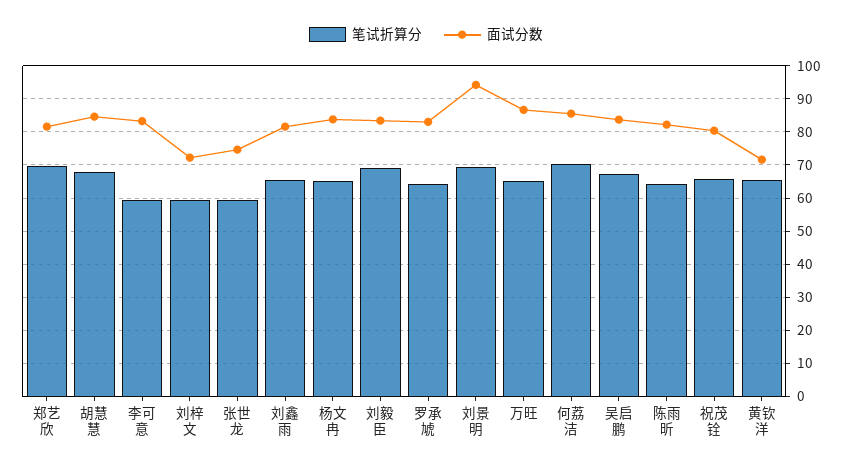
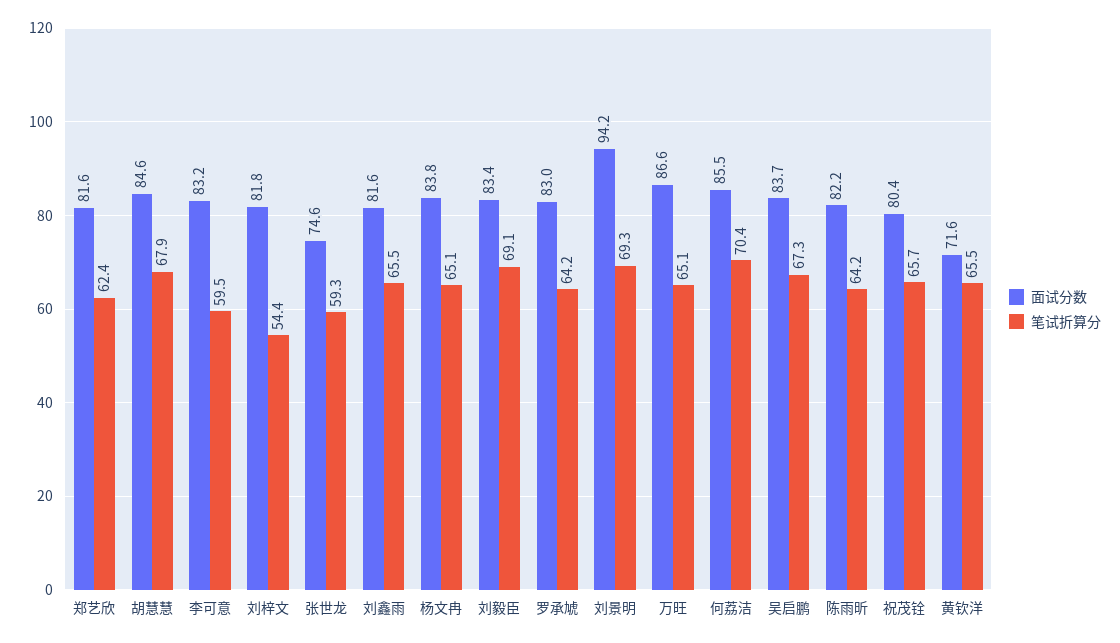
笔试折算分, 郑艺欣: 70 -> 62.4
笔试折算分, 刘梓文: 60 -> 54.4
面试分数, 刘梓文: 72 -> 81.8

